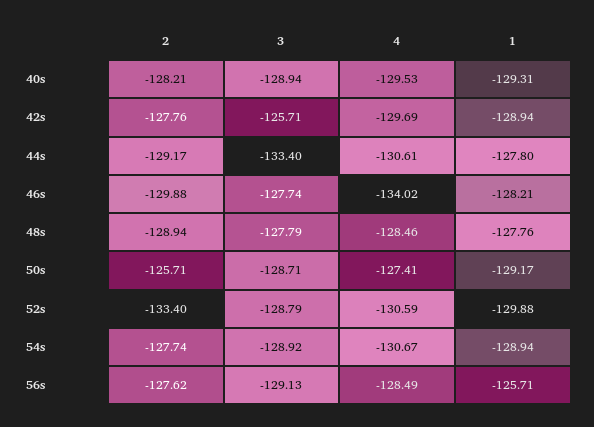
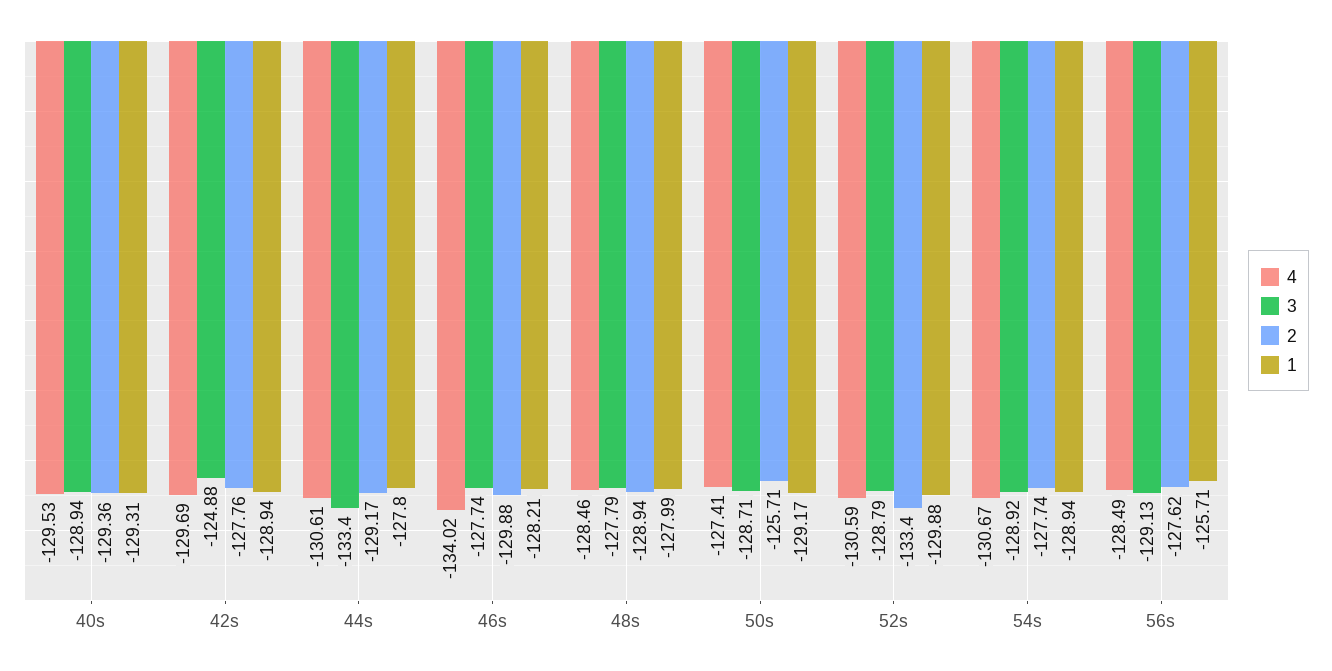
2, 40s: -128.21 -> -129.36
3, 42s: -125.71 -> -124.88
1, 48s: -127.76 -> -127.99

